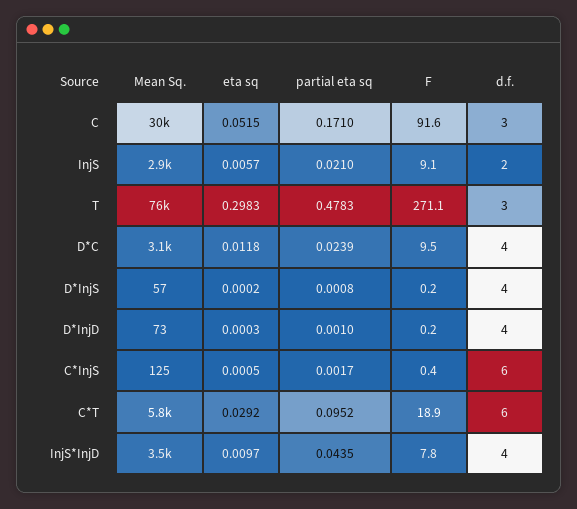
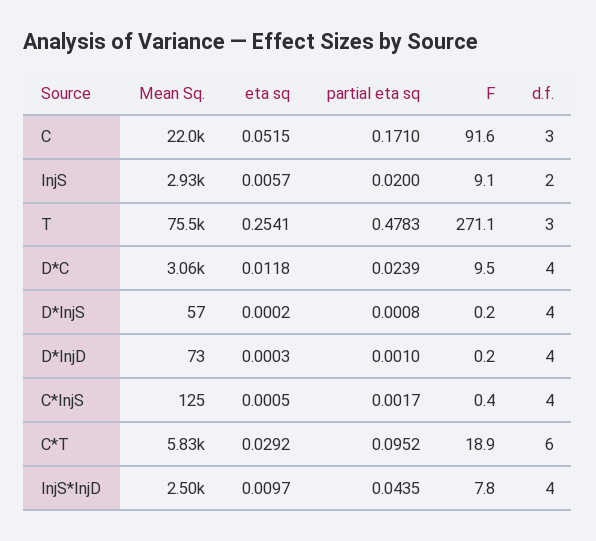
Mean Sq., C: 30000 -> 22000
partial eta sq, InjS: 0.021 -> 0.02
eta sq, T: 0.2983 -> 0.2541
d.f., C*InjS: 6 -> 4
Mean Sq., InjS*InjD: 3500 -> 2500

